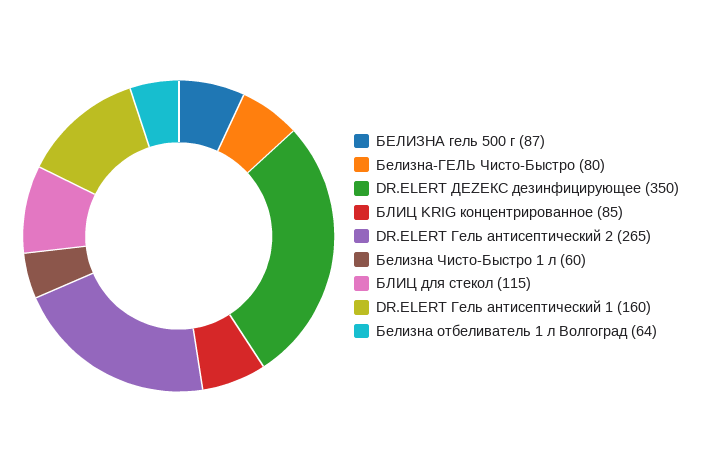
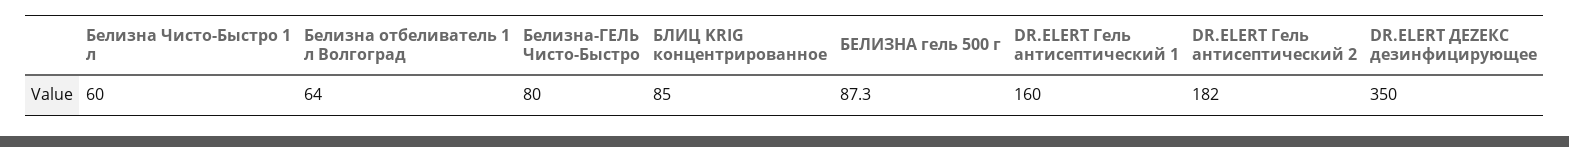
DR.ELERT Гель антисептический 2: 265 -> 182
БЛИЦ для стекол: 115 -> none

